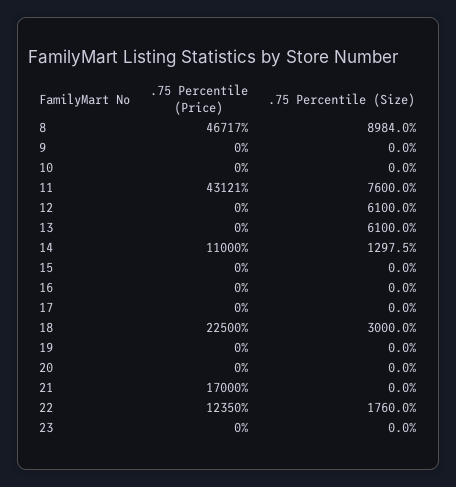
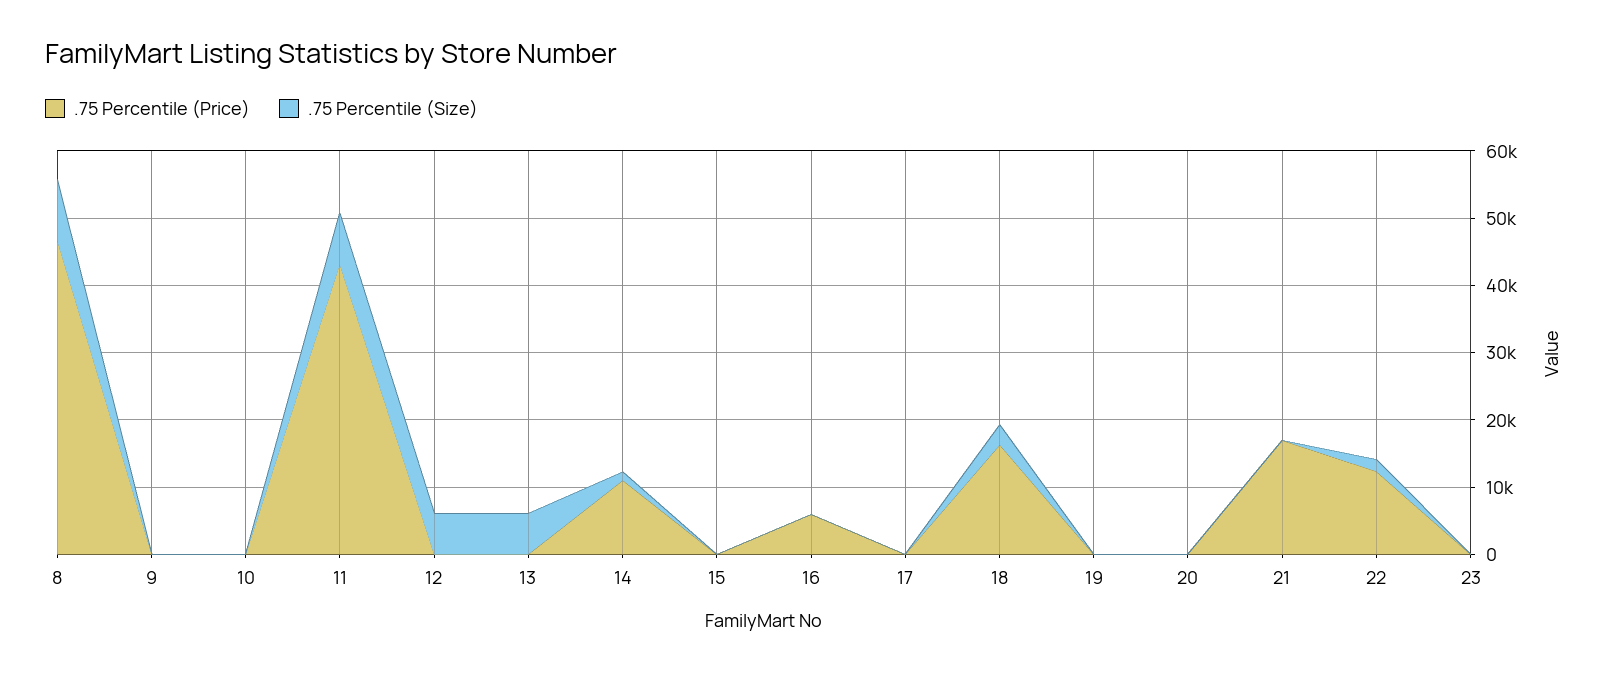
.75 Percentile (Price), 16: 0 -> 6000
.75 Percentile (Price), 18: 22500 -> 16000

